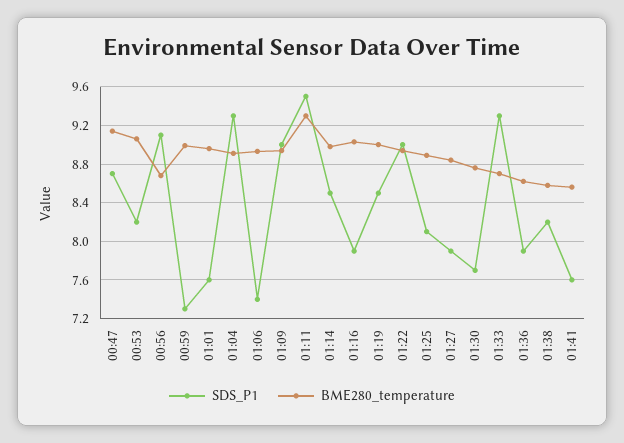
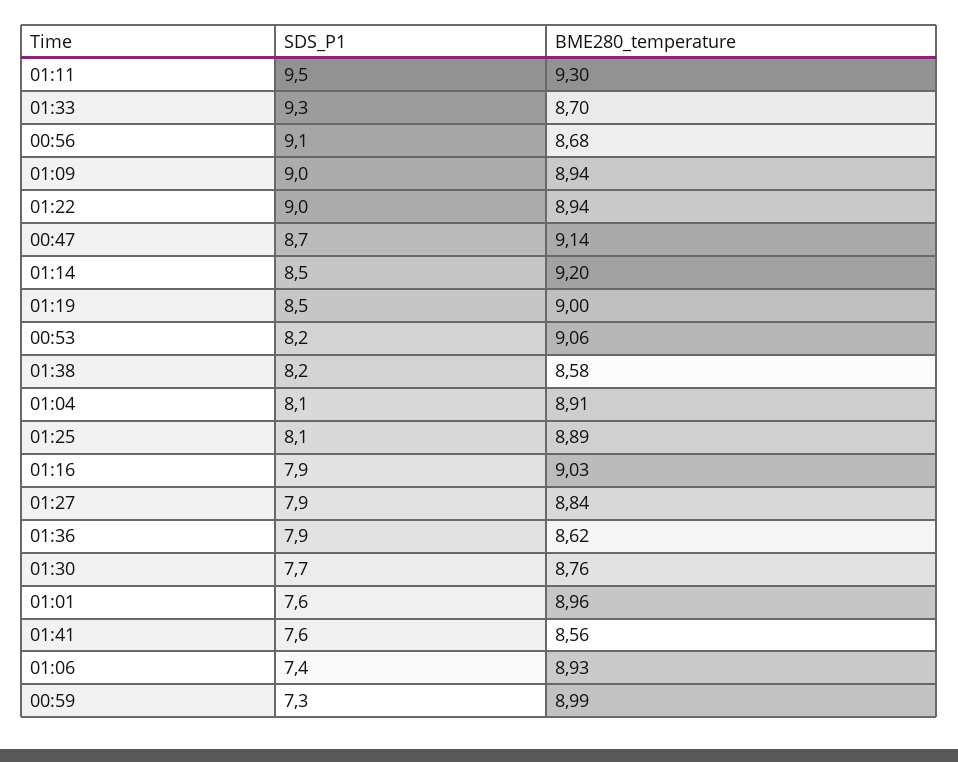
SDS_P1, 01:04: 9.3 -> 8.1
BME280_temperature, 01:14: 9 -> 9.2

